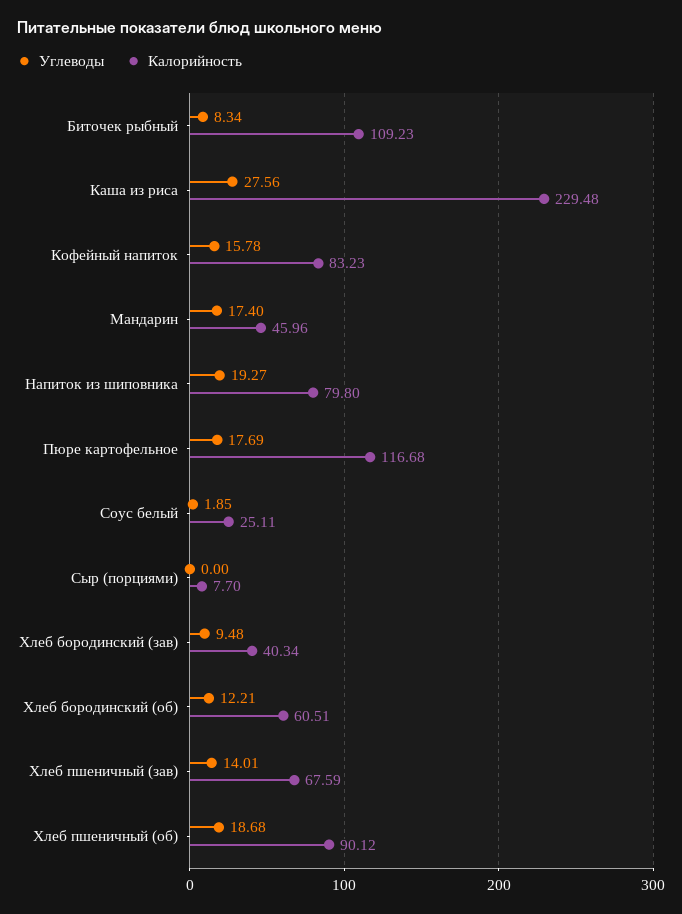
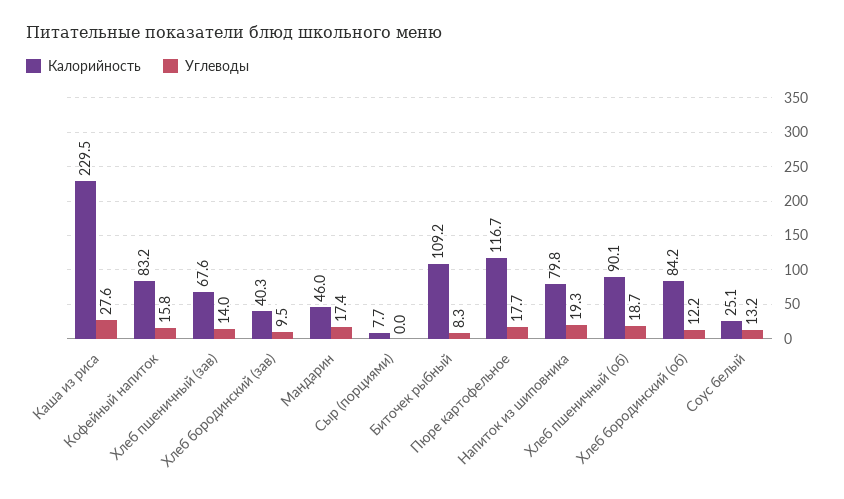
Углеводы, Соус белый: 1.85 -> 13.2
Калорийность, Хлеб бородинский (об): 60.51 -> 84.2

